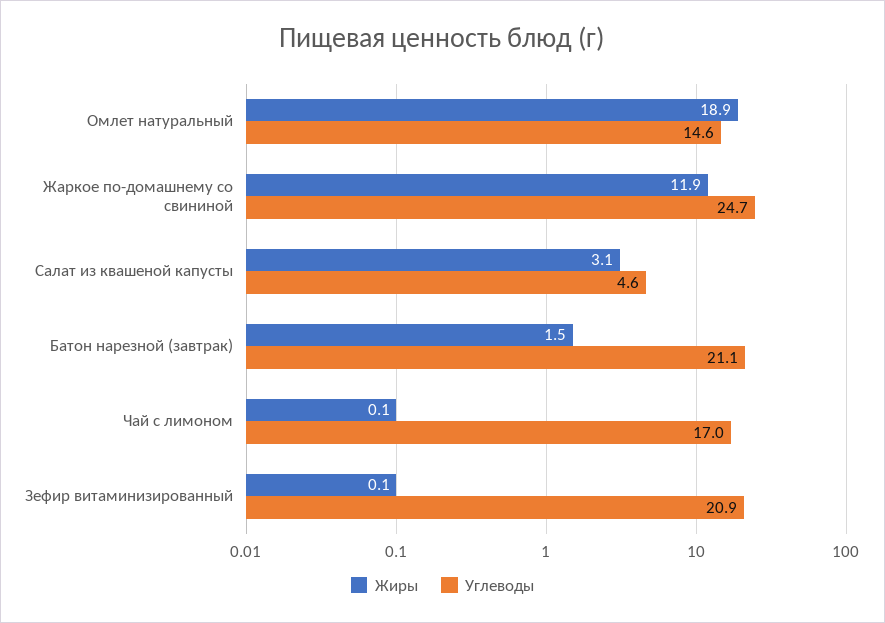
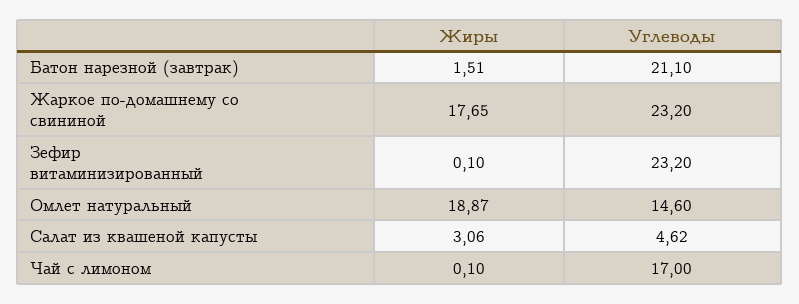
Жиры, Жаркое по-домашнему со свининой: 11.9 -> 17.65
Углеводы, Жаркое по-домашнему со свининой: 24.7 -> 23.2
Углеводы, Зефир витаминизированный: 20.9 -> 23.2

